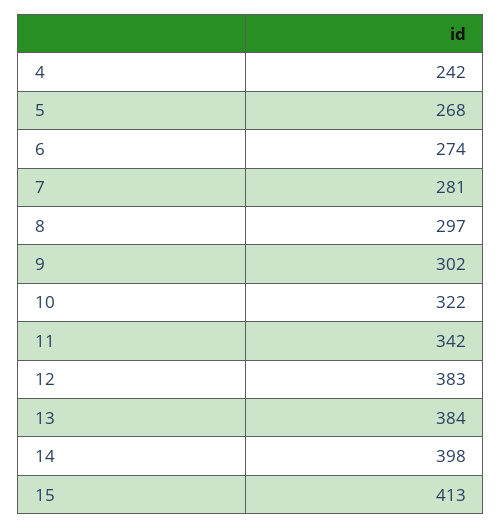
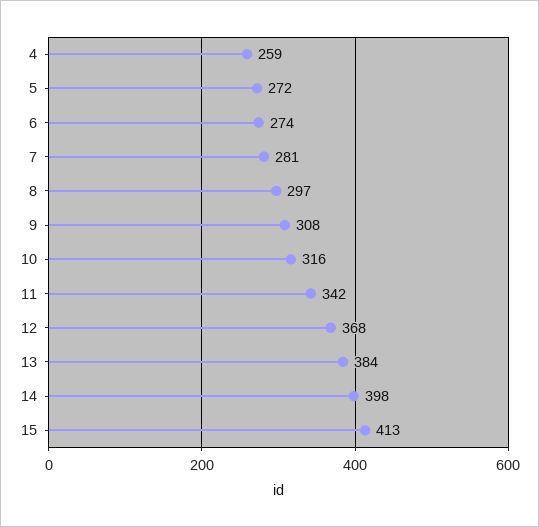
4: 242 -> 259
5: 268 -> 272
9: 302 -> 308
10: 322 -> 316
12: 383 -> 368

